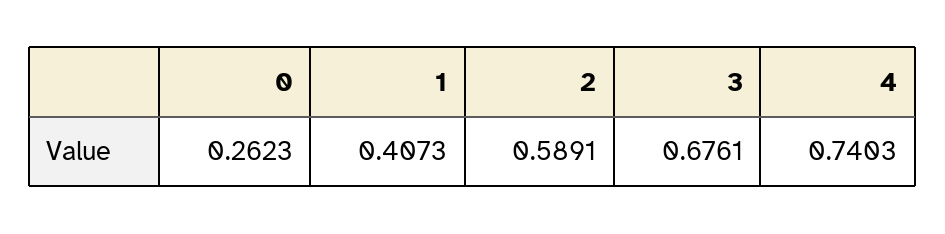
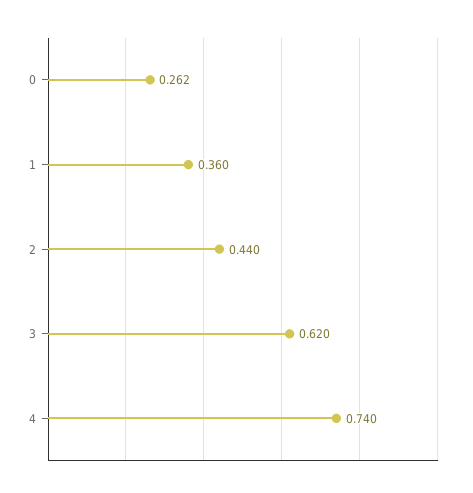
1: 0.4073 -> 0.36
2: 0.5891 -> 0.44
3: 0.6761 -> 0.62

